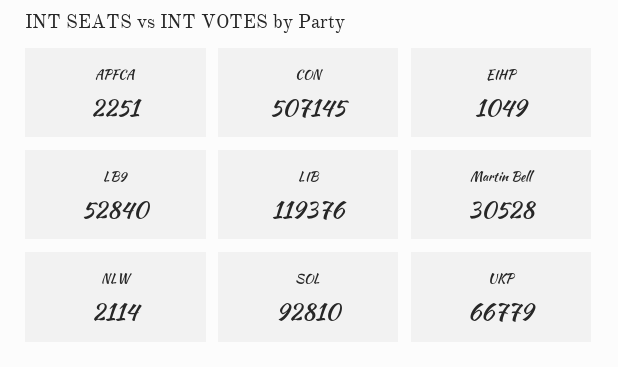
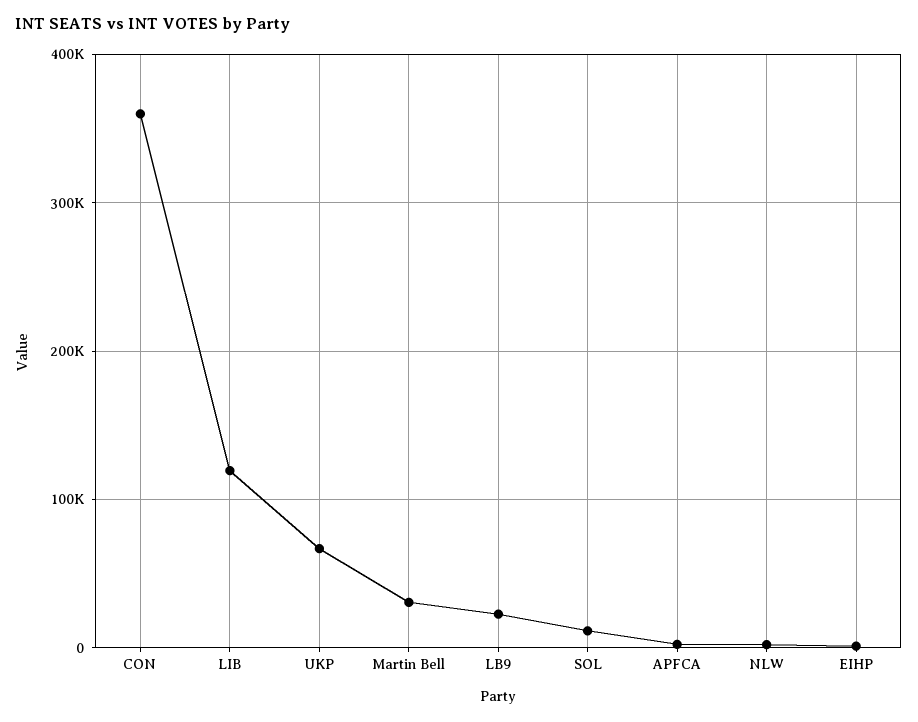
CON: 507145 -> 360000
LB9: 52840 -> 20000
SOL: 92810 -> 10000

